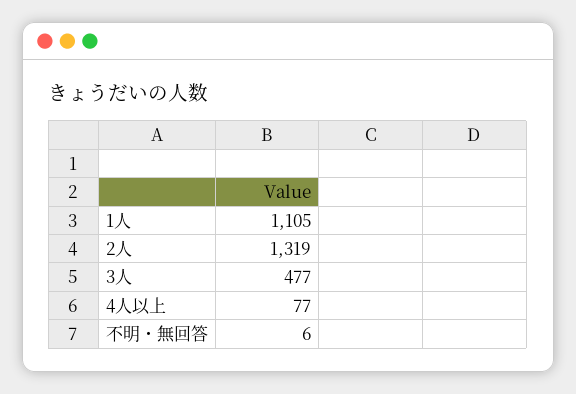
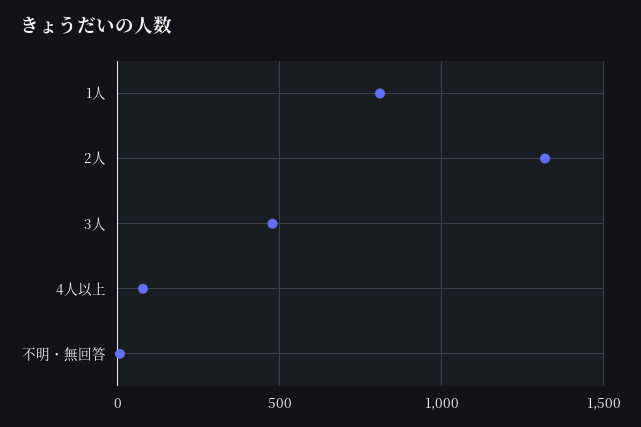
1人: 1105 -> 800

